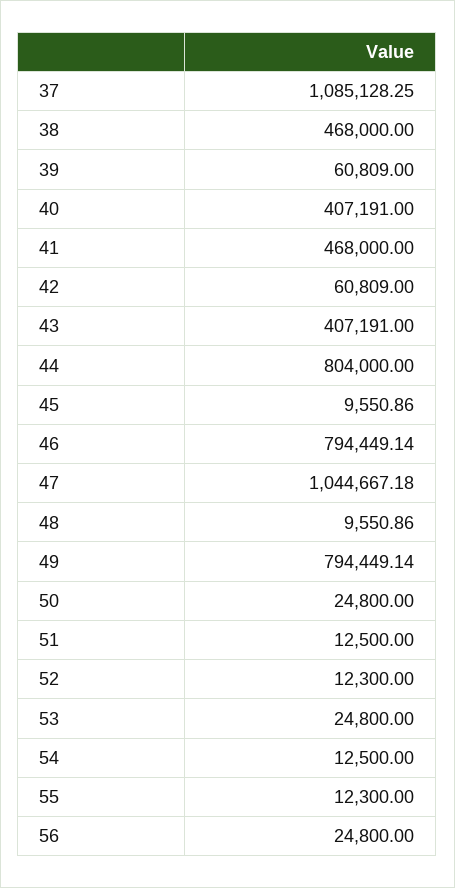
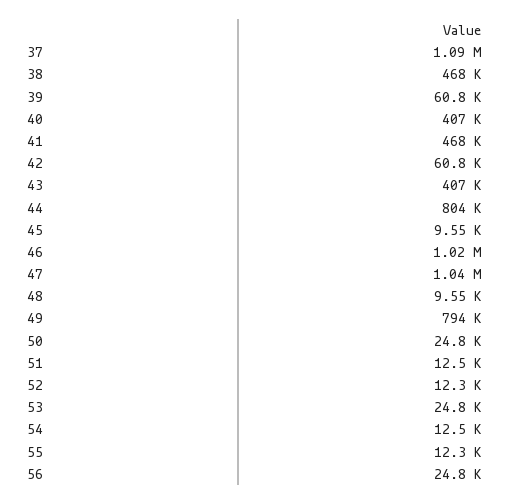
46: 794449.14 -> 1020000

